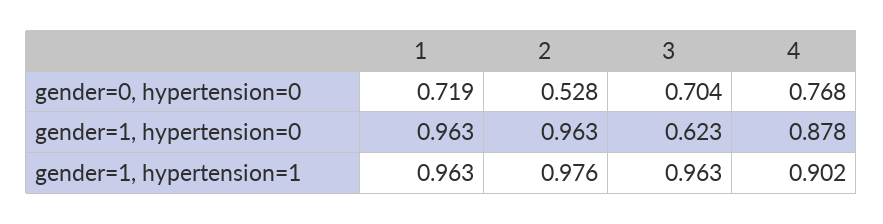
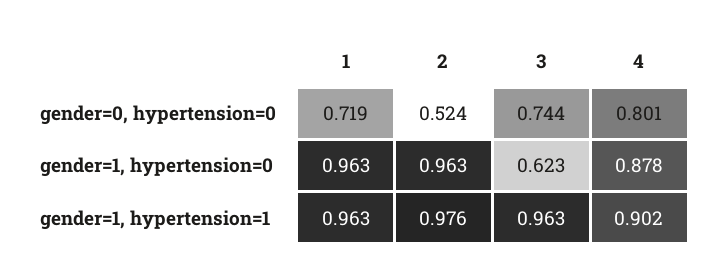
2, gender=0, hypertension=0: 0.528 -> 0.524
3, gender=0, hypertension=0: 0.704 -> 0.744
4, gender=0, hypertension=0: 0.768 -> 0.801

